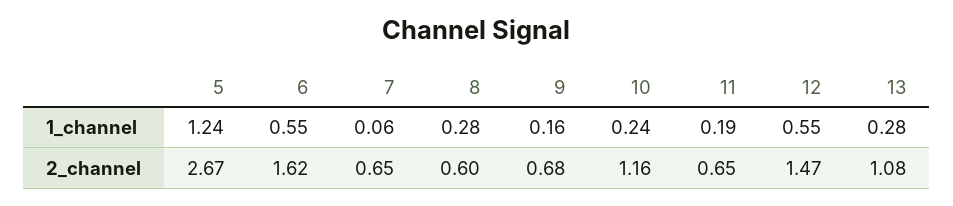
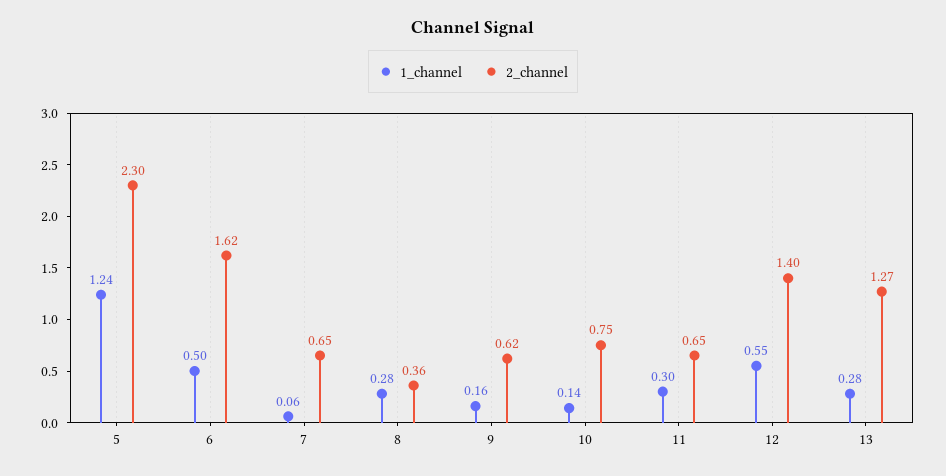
1_channel, 6: 0.55 -> 0.5
1_channel, 10: 0.24 -> 0.14
1_channel, 11: 0.19 -> 0.3
2_channel, 5: 2.67 -> 2.3
2_channel, 8: 0.6 -> 0.36
2_channel, 9: 0.68 -> 0.62
2_channel, 10: 1.16 -> 0.75
2_channel, 12: 1.47 -> 1.4
2_channel, 13: 1.08 -> 1.27

